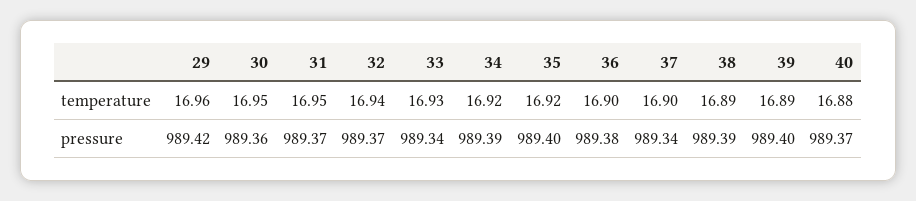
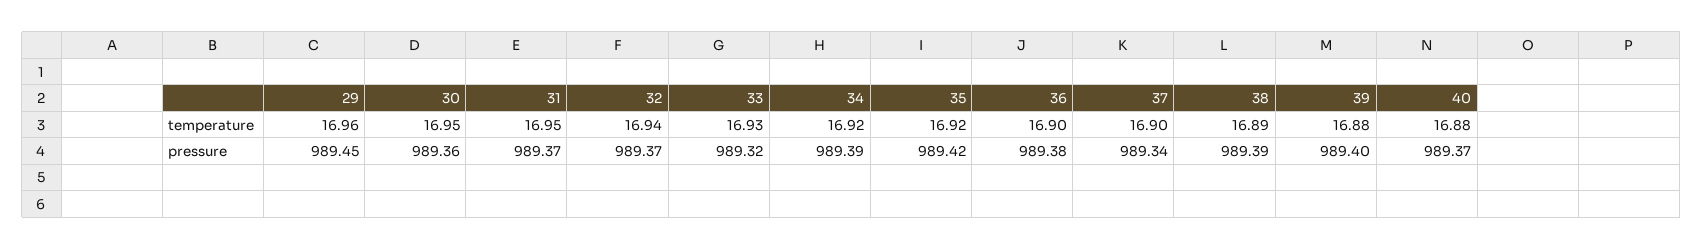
39, temperature: 16.89 -> 16.88
29, pressure: 989.42 -> 989.45
33, pressure: 989.34 -> 989.32
35, pressure: 989.4 -> 989.42

